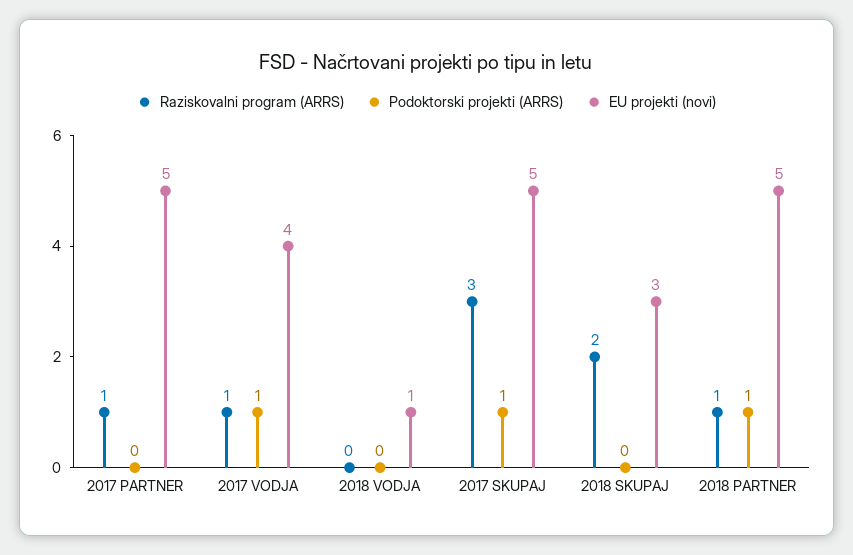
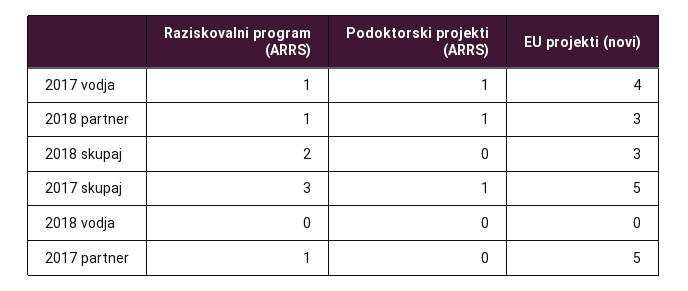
EU projekti (novi), 2018 VODJA: 1 -> 0
EU projekti (novi), 2018 PARTNER: 5 -> 3

